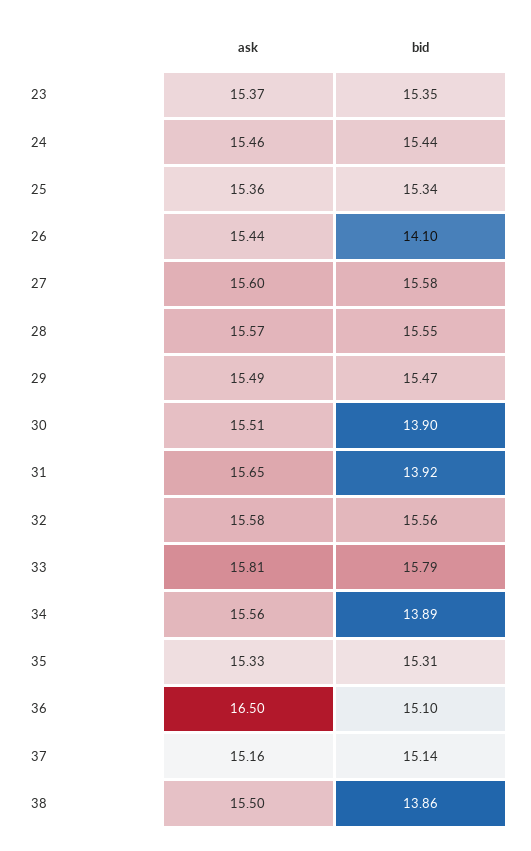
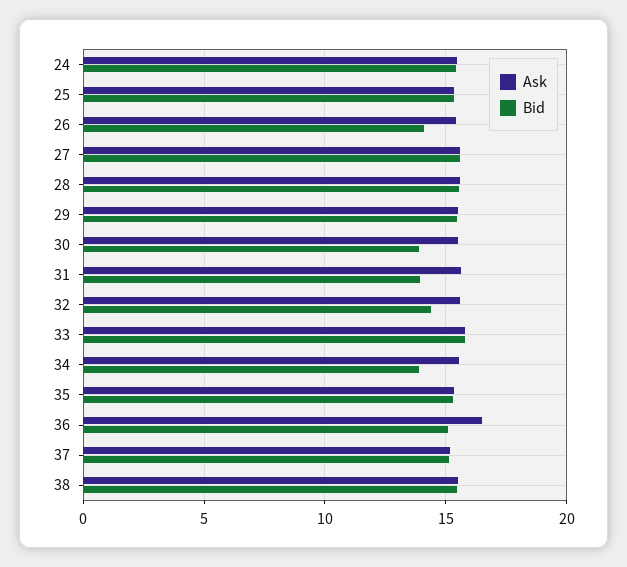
ask, 23: 15.37 -> none
bid, 23: 15.35 -> none
bid, 32: 15.56 -> 14.5
bid, 38: 13.86 -> 15.5

